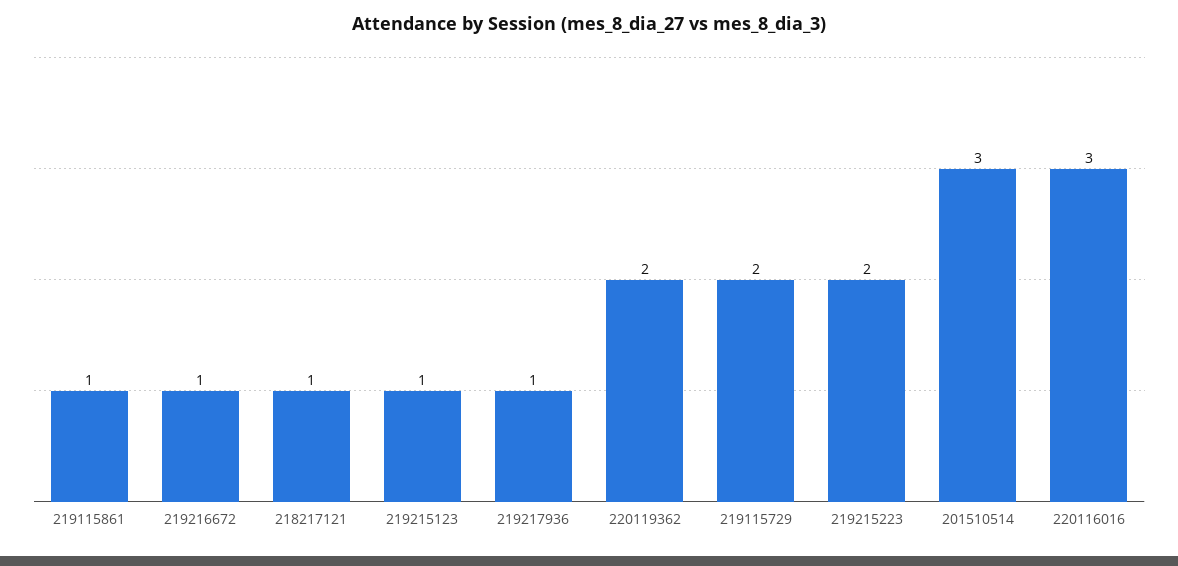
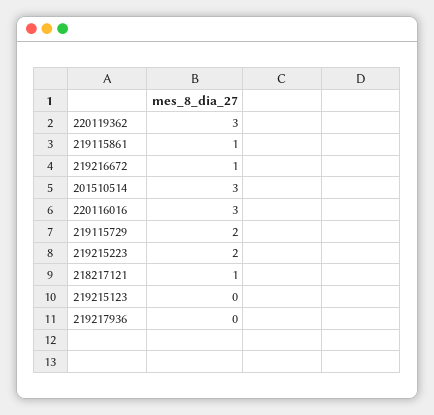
219215123: 1 -> 0
219217936: 1 -> 0
220119362: 2 -> 3

